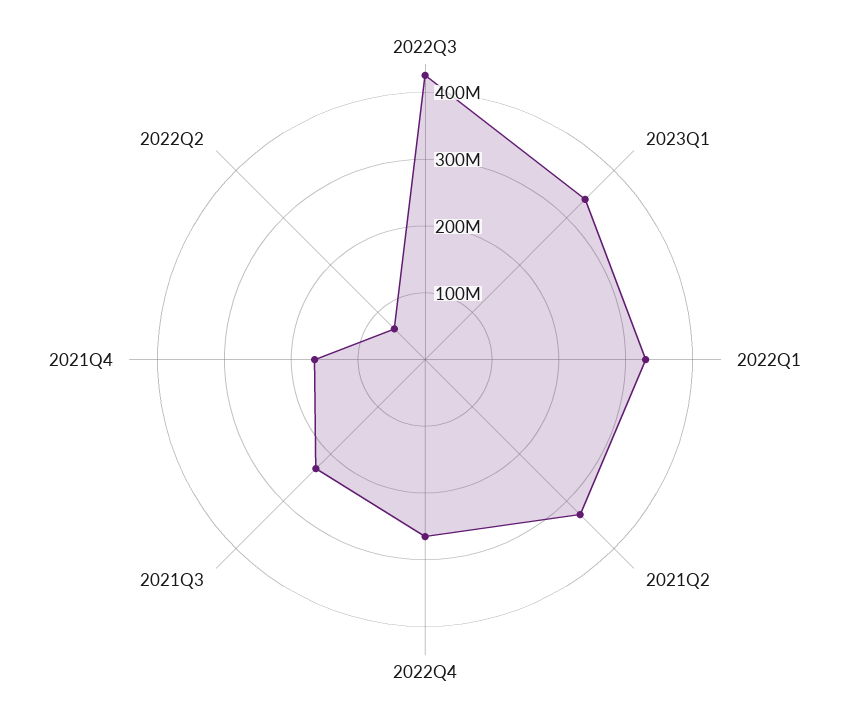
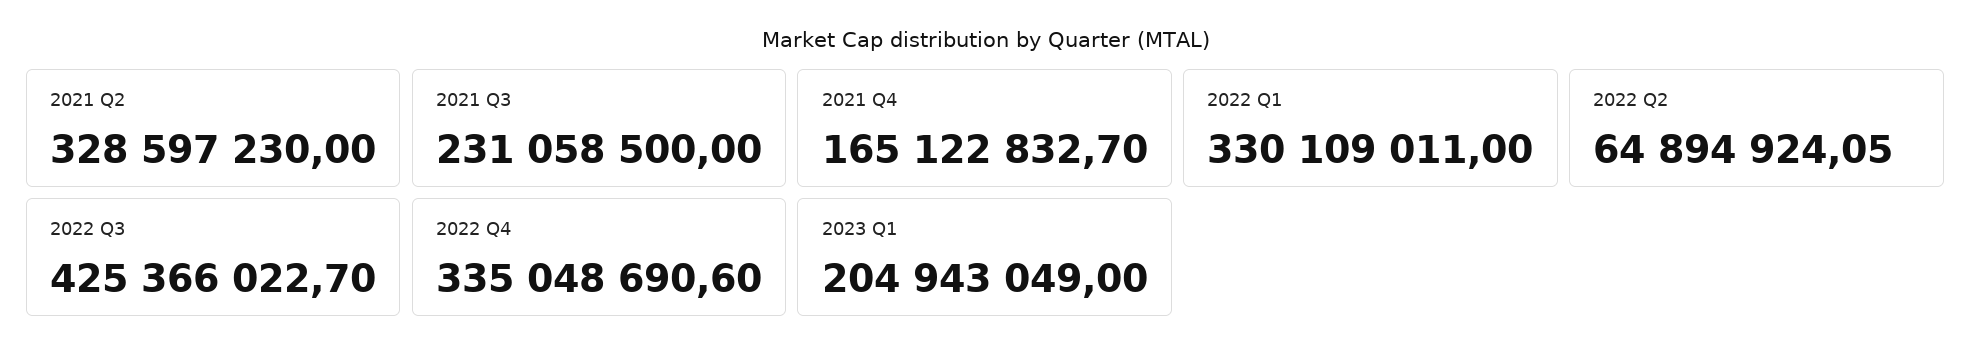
2023Q1: 340000000 -> 204943049
2022Q4: 260000000 -> 335048690.6

